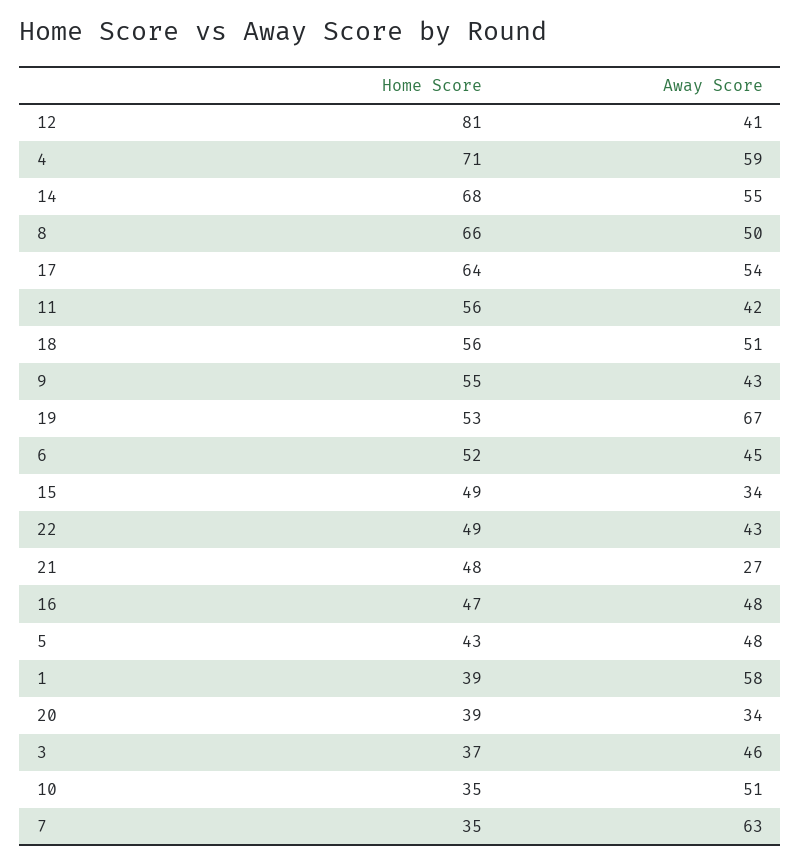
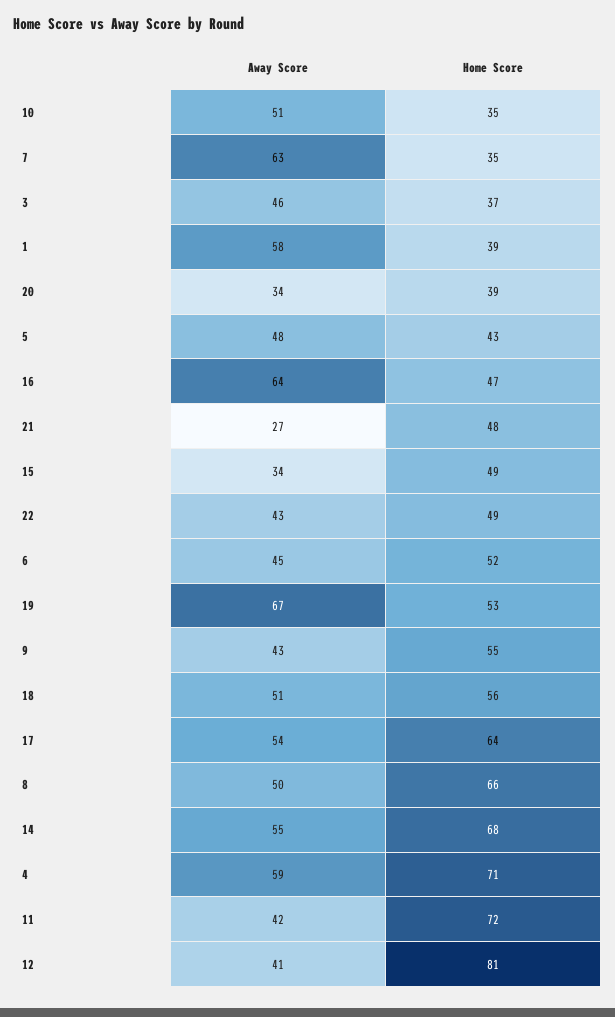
Home Score, 11: 56 -> 72
Away Score, 16: 48 -> 64

